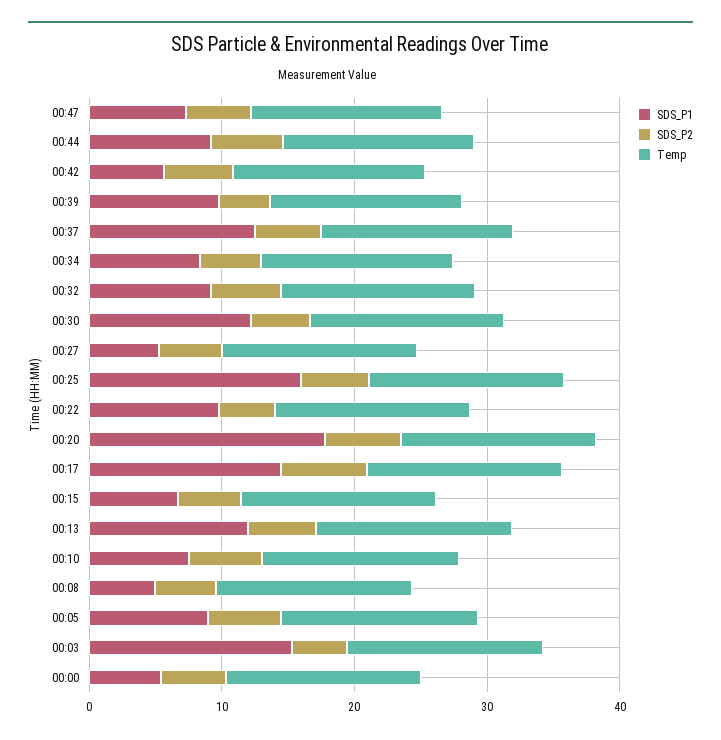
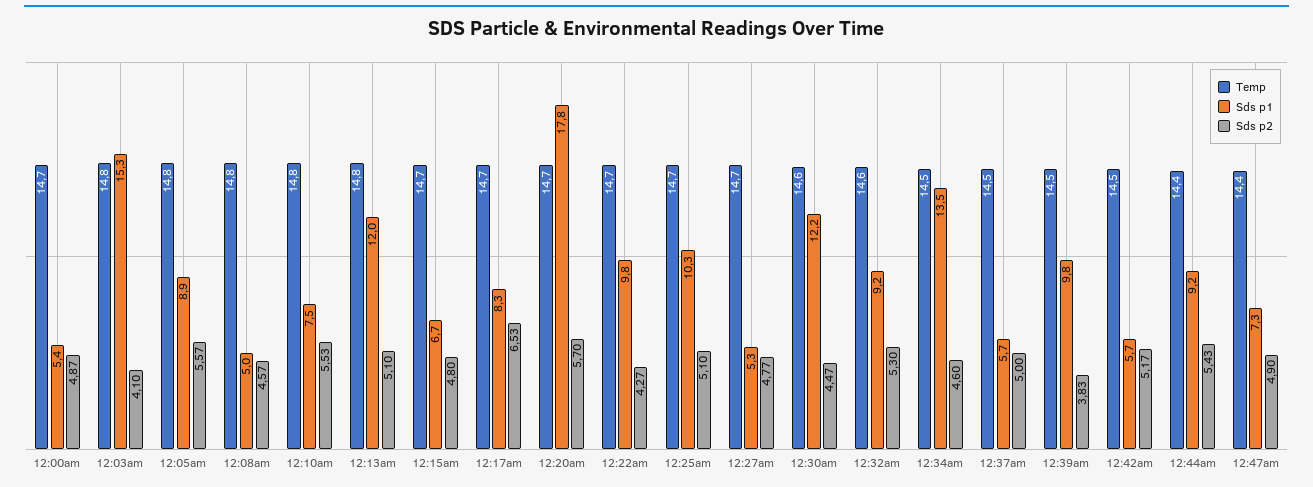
SDS_P1, 00:37: 12 -> 5.7
SDS_P1, 00:34: 8 -> 13.5
SDS_P1, 00:25: 16 -> 10.3
SDS_P1, 00:17: 14 -> 8.3

